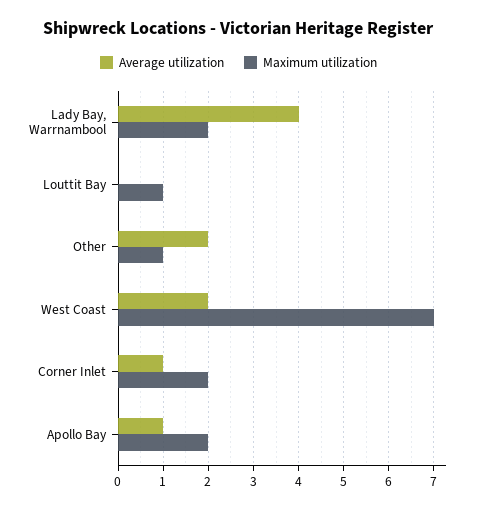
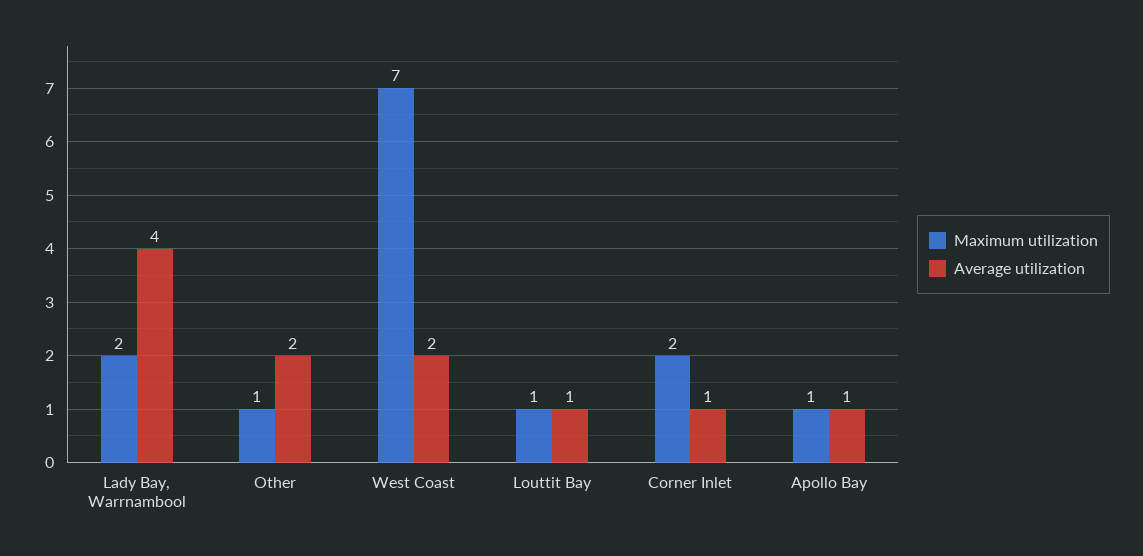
Average utilization, Louttit Bay: 0 -> 1
Maximum utilization, Apollo Bay: 2 -> 1

